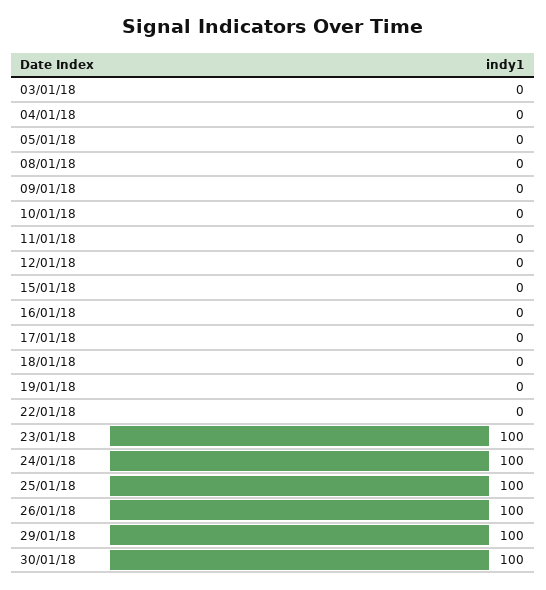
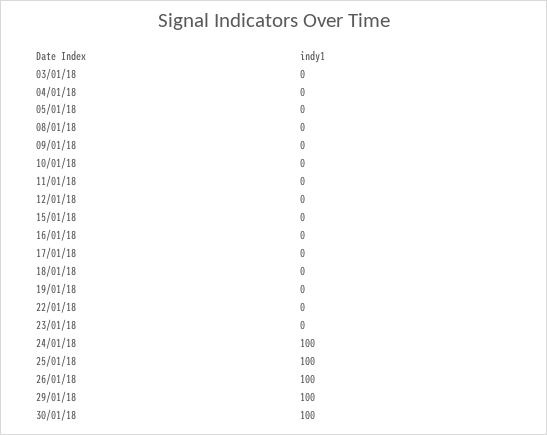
23/01/18: 100 -> 0

